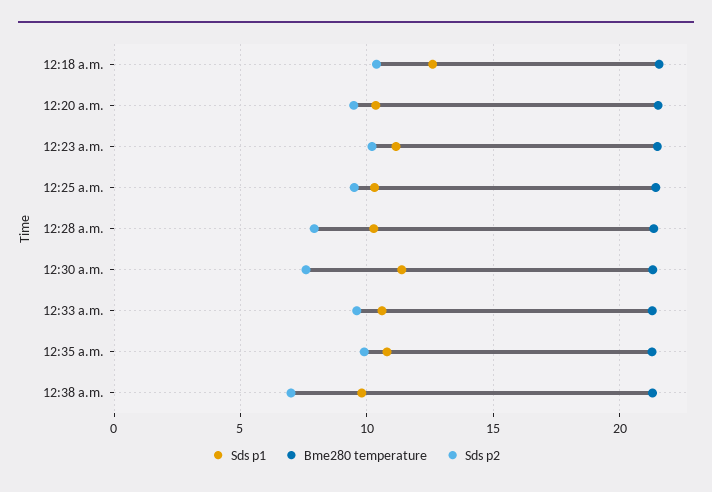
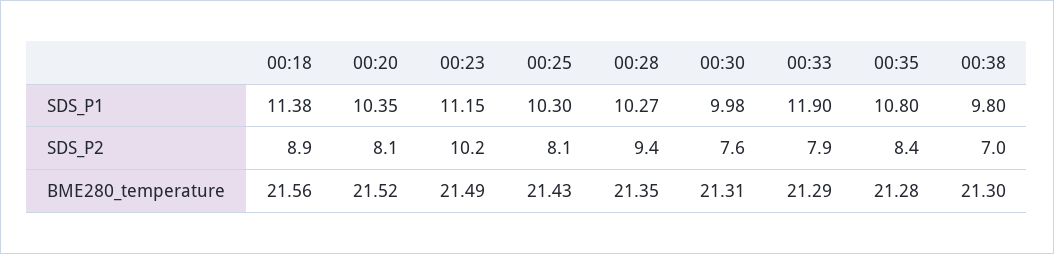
Sds p1, 12:18 a.m.: 12.5 -> 11.38
Sds p2, 12:18 a.m.: 10.5 -> 8.9
Sds p2, 12:20 a.m.: 9.5 -> 8.1
Sds p2, 12:25 a.m.: 9.5 -> 8.1
Sds p2, 12:28 a.m.: 8 -> 9.4
Sds p1, 12:30 a.m.: 11.5 -> 9.98
Sds p1, 12:33 a.m.: 10.5 -> 11.9
Sds p2, 12:33 a.m.: 9.5 -> 7.9
Sds p2, 12:35 a.m.: 10 -> 8.4

